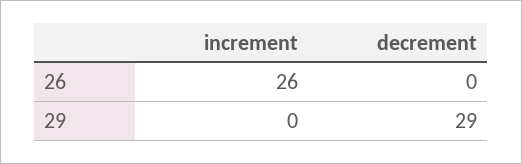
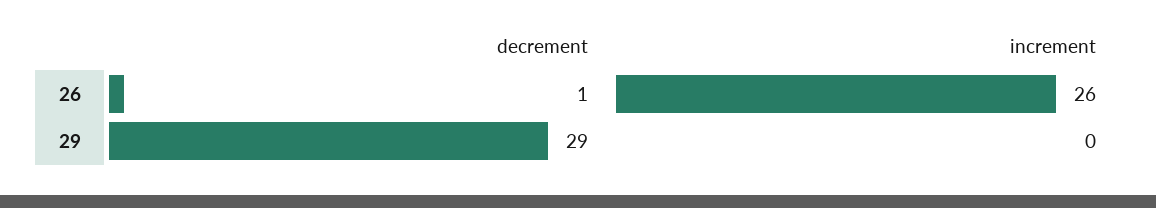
decrement, 26: 0 -> 1

